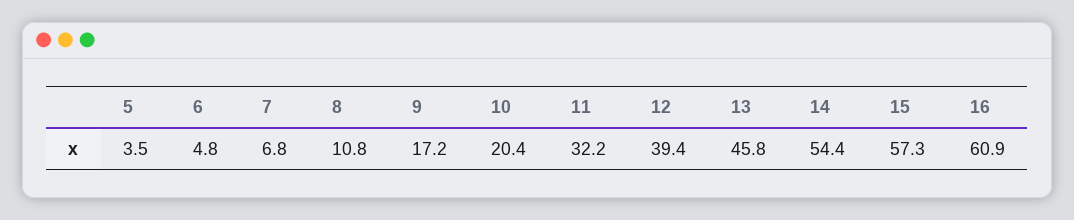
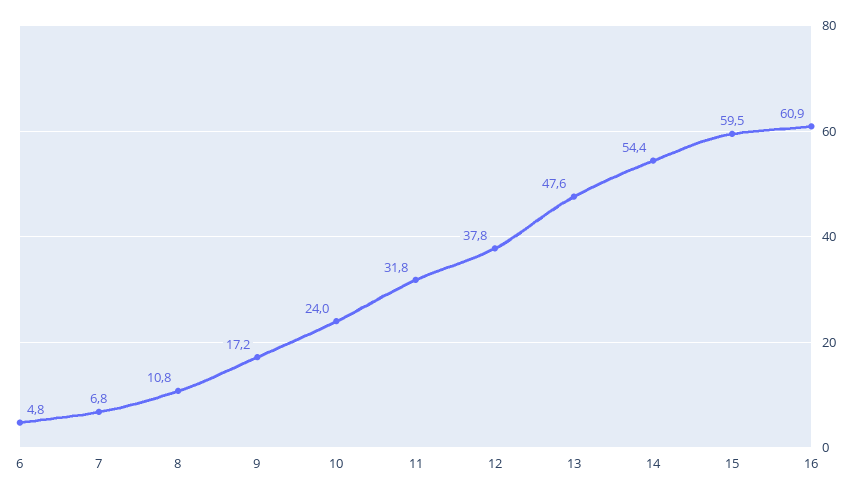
5: 3.5 -> none
10: 20.4 -> 24
11: 32.2 -> 31.8
12: 39.4 -> 37.8
13: 45.8 -> 47.6
15: 57.3 -> 59.5

